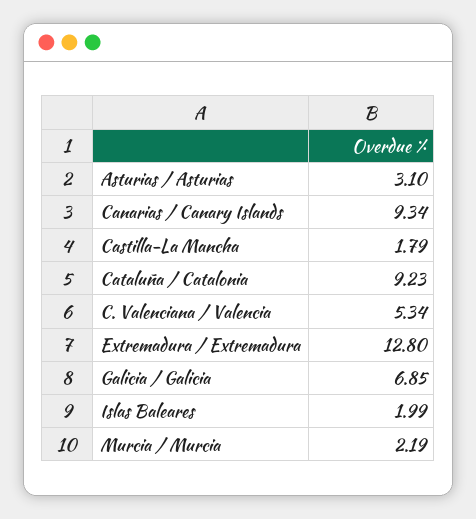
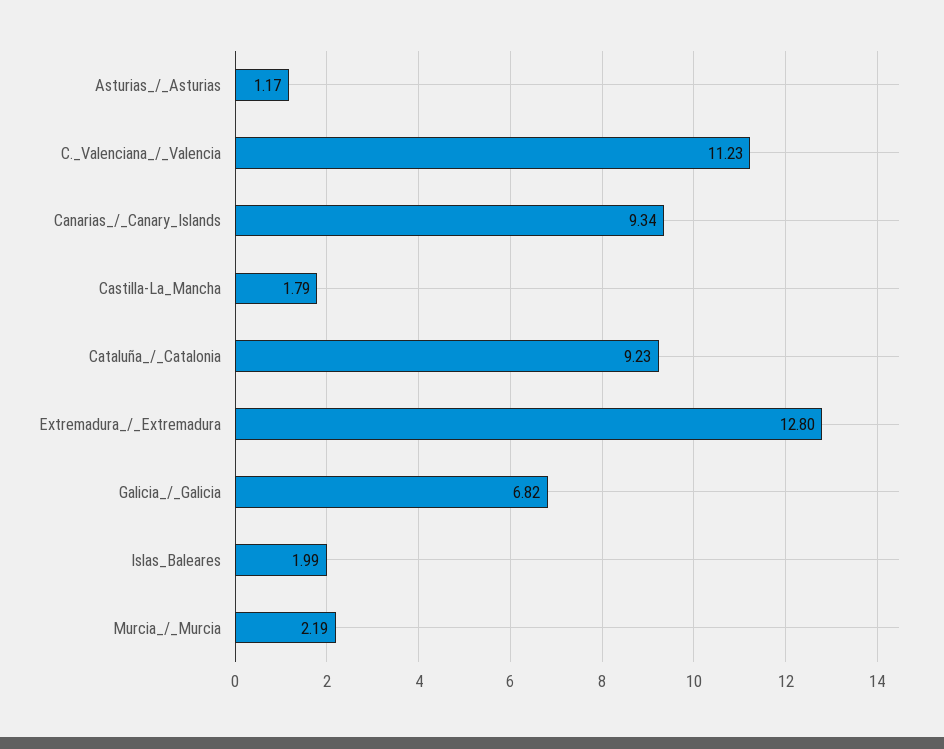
Asturias / Asturias: 3.1 -> 1.17
C. Valenciana / Valencia: 5.34 -> 11.23
Galicia / Galicia: 6.85 -> 6.82

